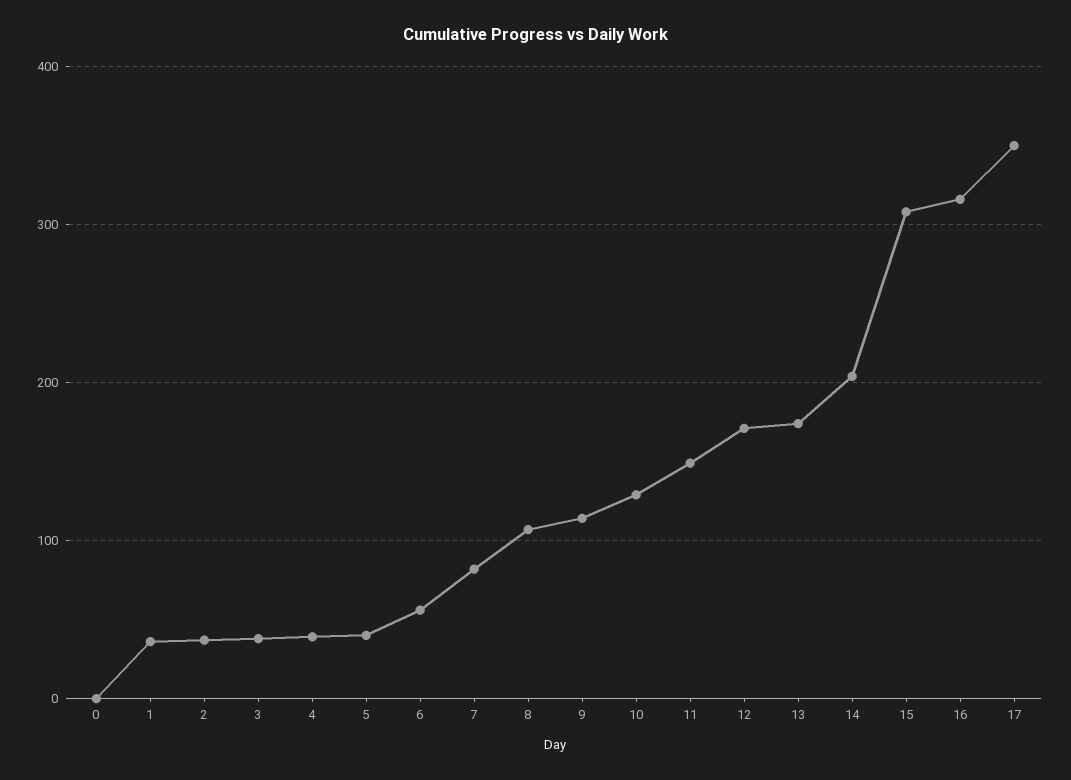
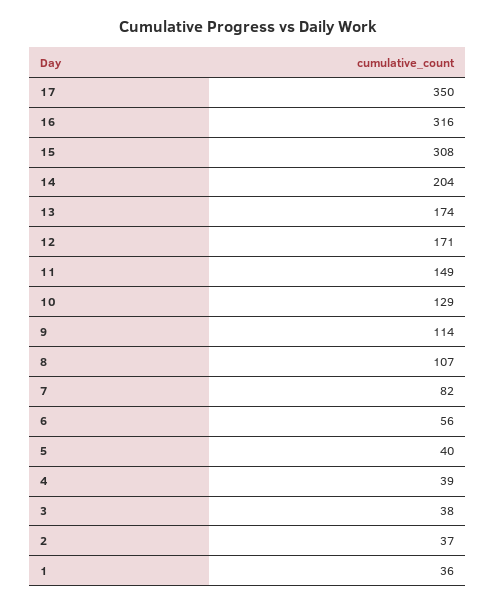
0: 0 -> none

